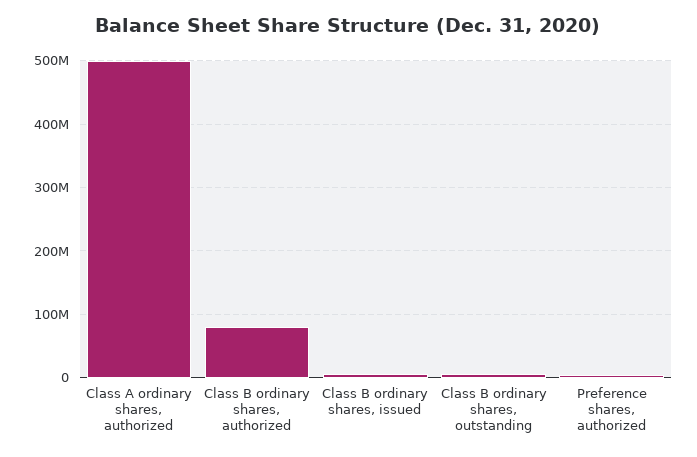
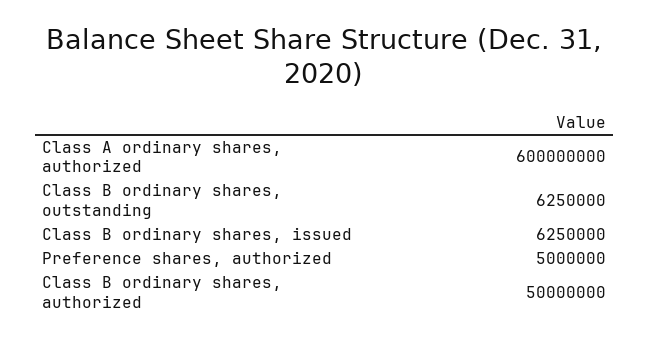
Class A ordinary shares, authorized: 500000000 -> 600000000
Class B ordinary shares, authorized: 80000000 -> 50000000

